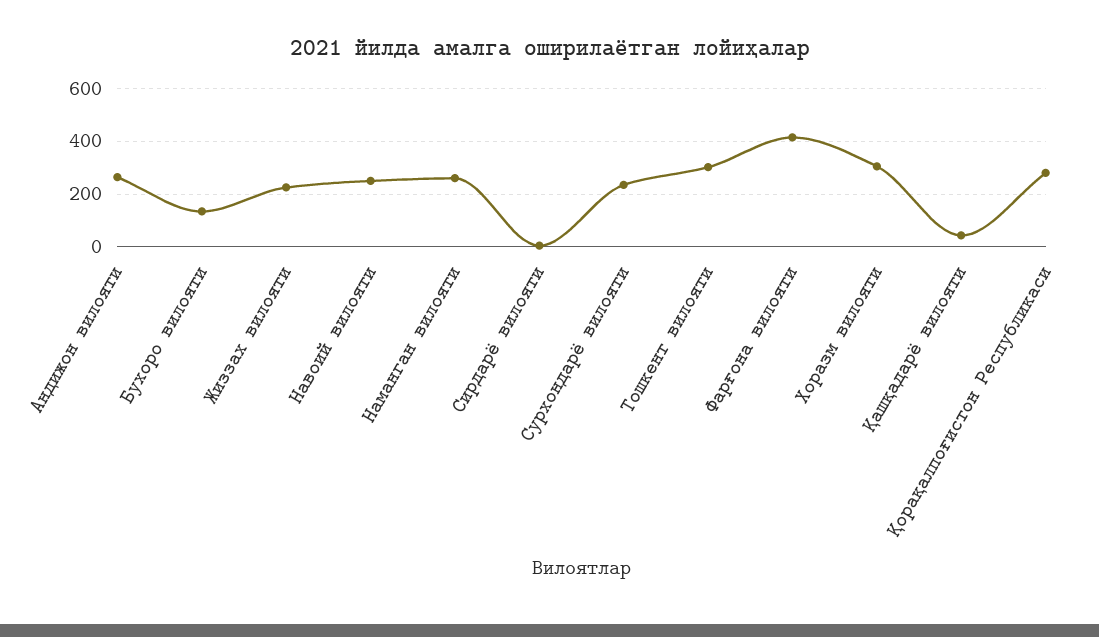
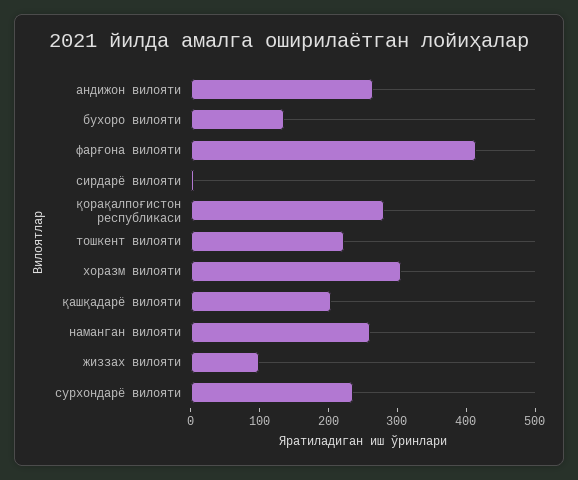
Жиззах вилояти: 225 -> 100
Навоий вилояти: 250 -> none
Тошкент вилояти: 300 -> 220
Қашқадарё вилояти: 50 -> 200

